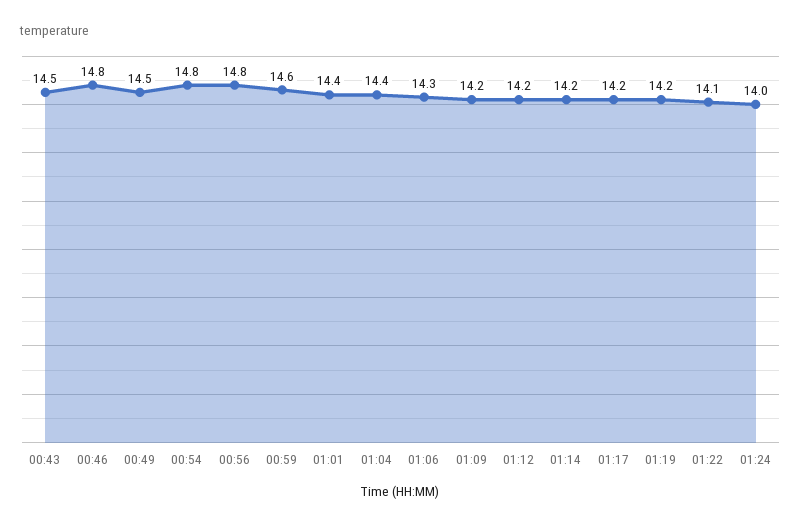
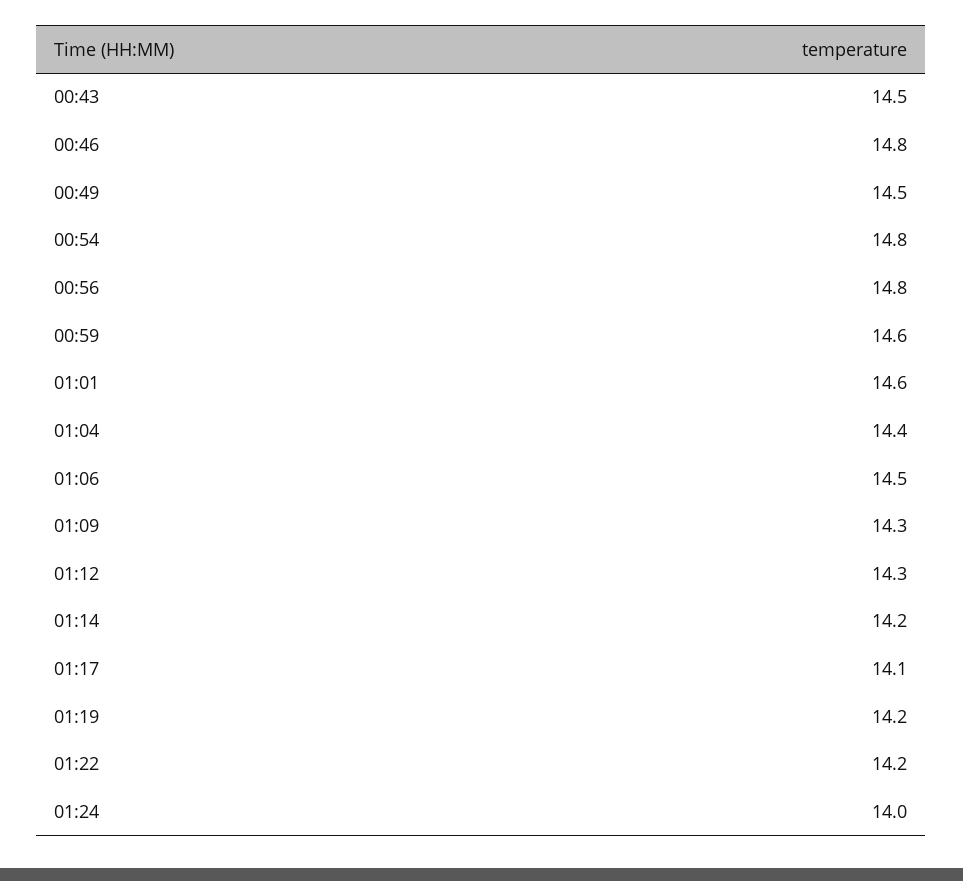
01:01: 14.4 -> 14.6
01:06: 14.3 -> 14.5
01:09: 14.2 -> 14.3
01:12: 14.2 -> 14.3
01:17: 14.2 -> 14.1
01:22: 14.1 -> 14.2

